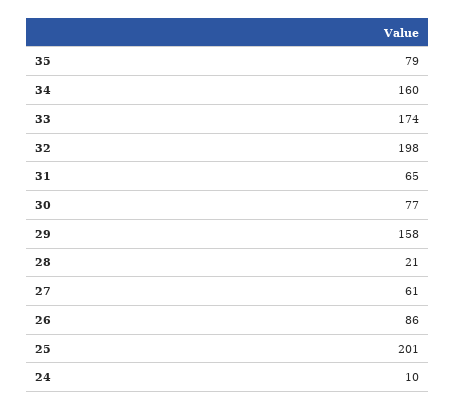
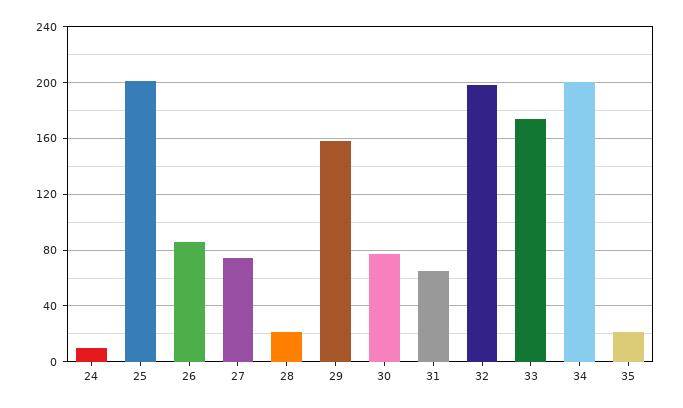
35: 79 -> 20
34: 160 -> 200
27: 61 -> 75

